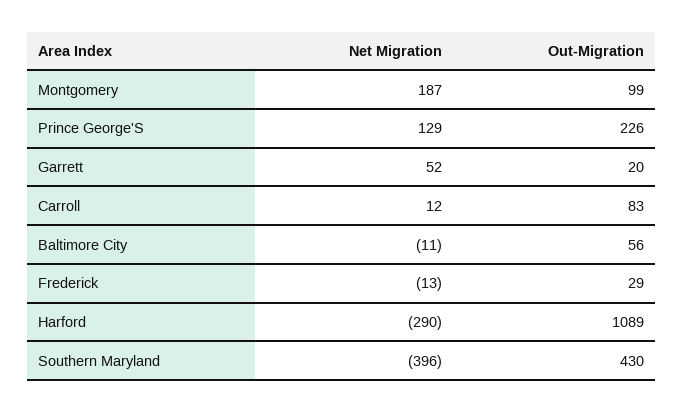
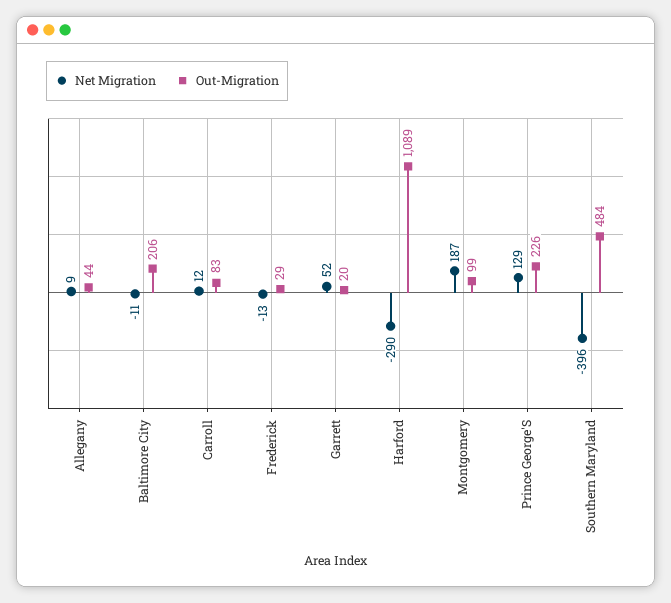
Out-Migration, Baltimore City: 56 -> 206
Out-Migration, Southern Maryland: 430 -> 484
Net Migration, Allegany: none -> 9
Out-Migration, Allegany: none -> 44

